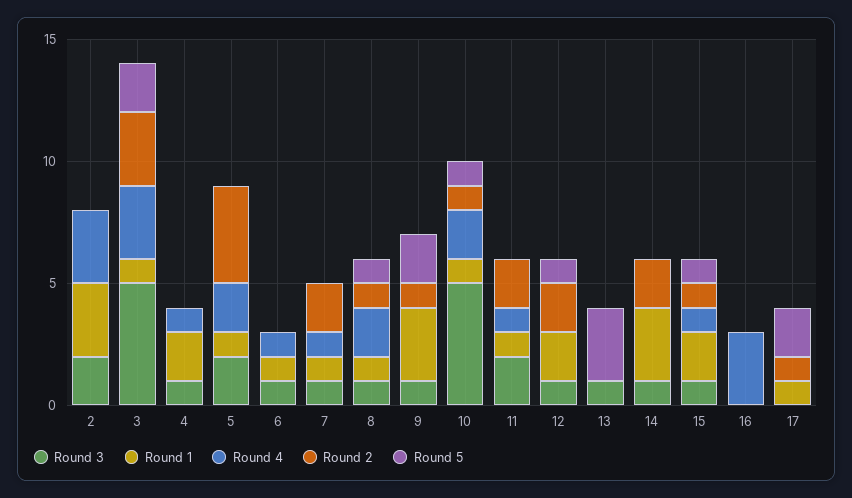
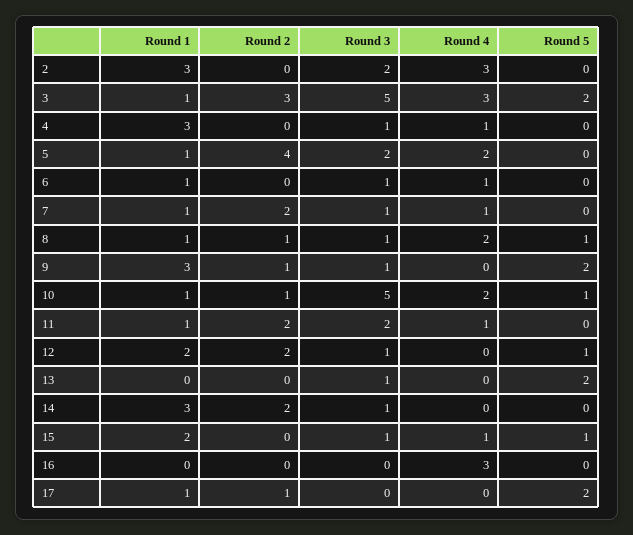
Round 1, 4: 2 -> 3
Round 5, 13: 3 -> 2
Round 2, 15: 1 -> 0

